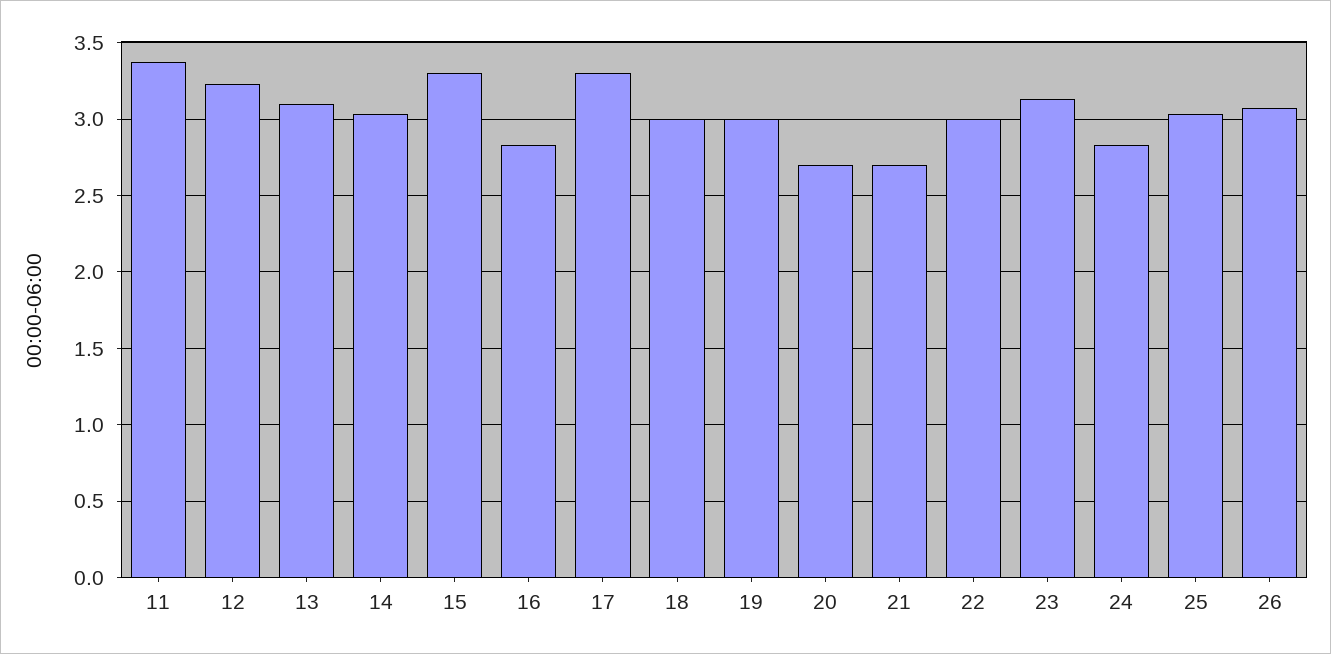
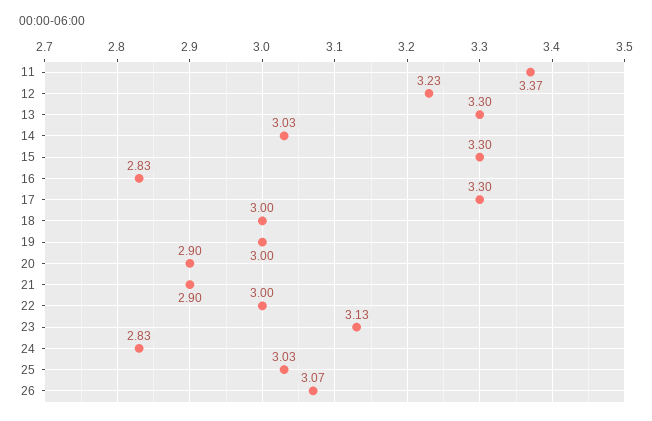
13: 3.1 -> 3.3
20: 2.7 -> 2.9
21: 2.7 -> 2.9

